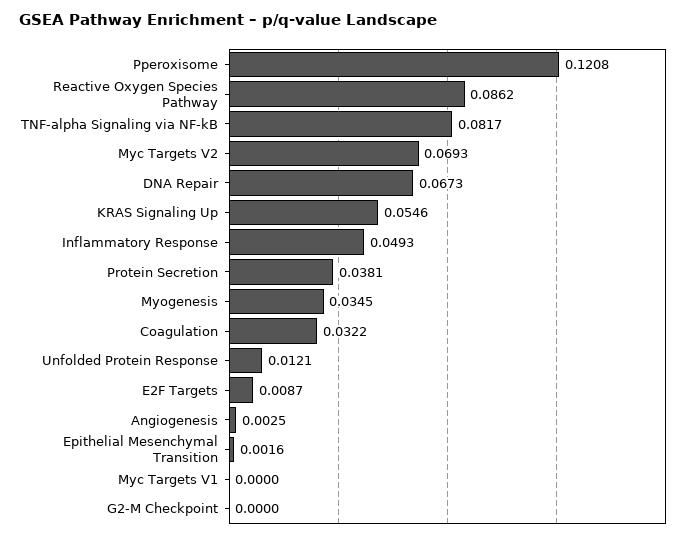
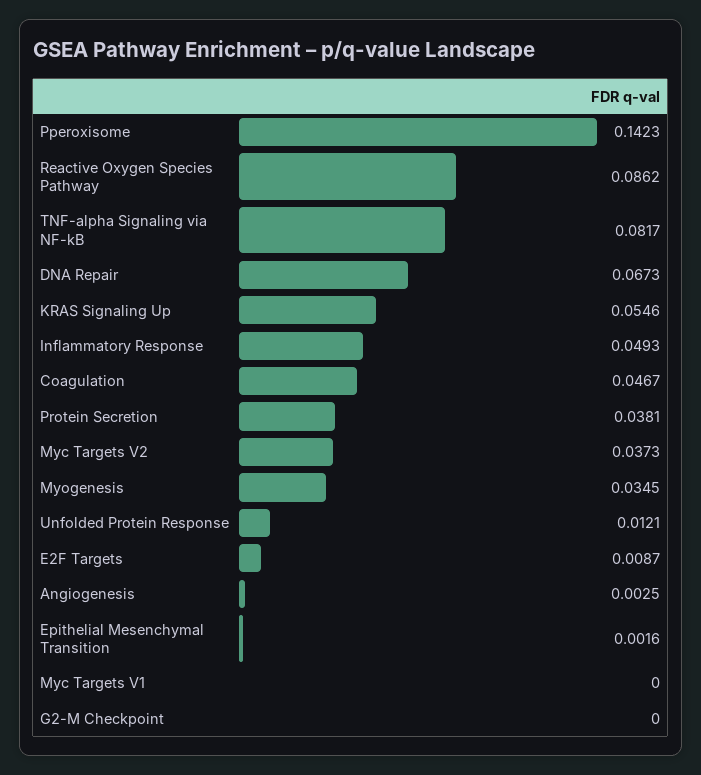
Pperoxisome: 0.1208 -> 0.1423
Myc Targets V2: 0.0693 -> 0.0373
Coagulation: 0.0322 -> 0.0467

